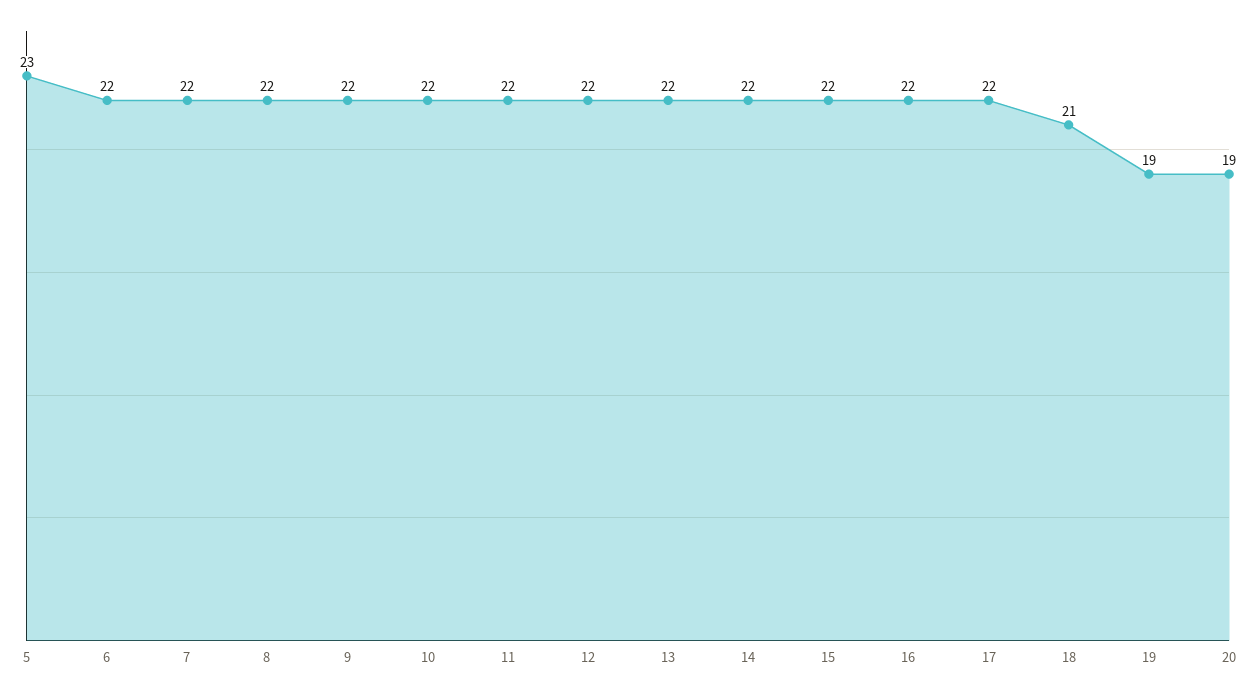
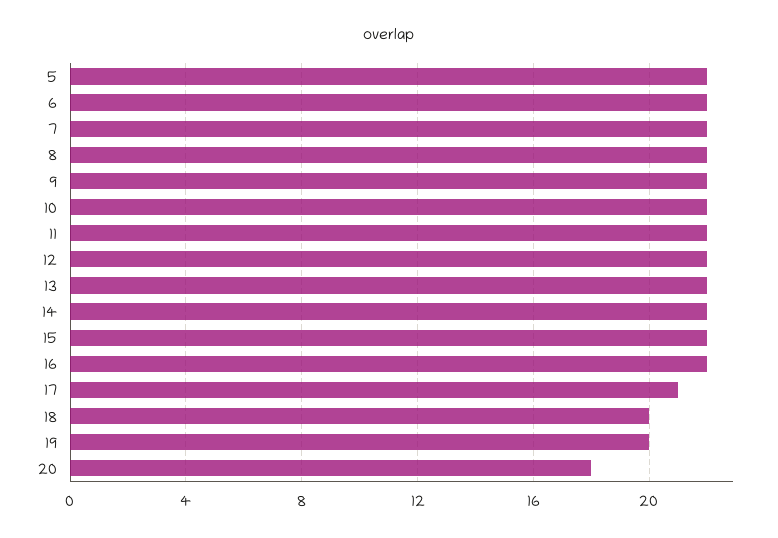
5: 23 -> 22
17: 22 -> 21
18: 21 -> 20
19: 19 -> 20
20: 19 -> 18

